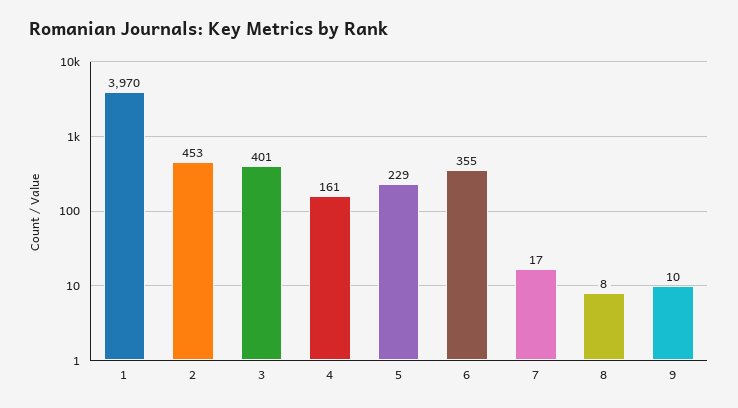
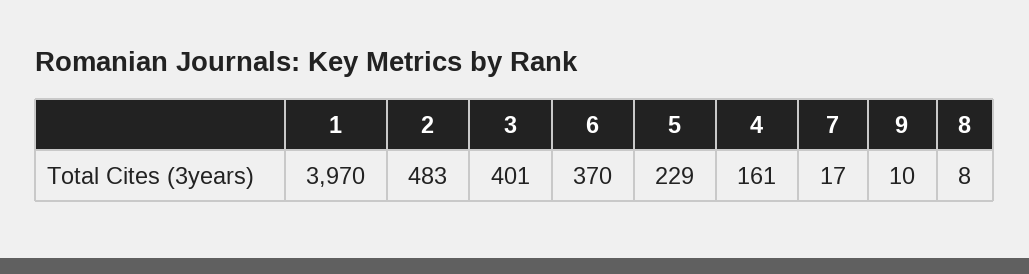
2: 453 -> 483
6: 355 -> 370

